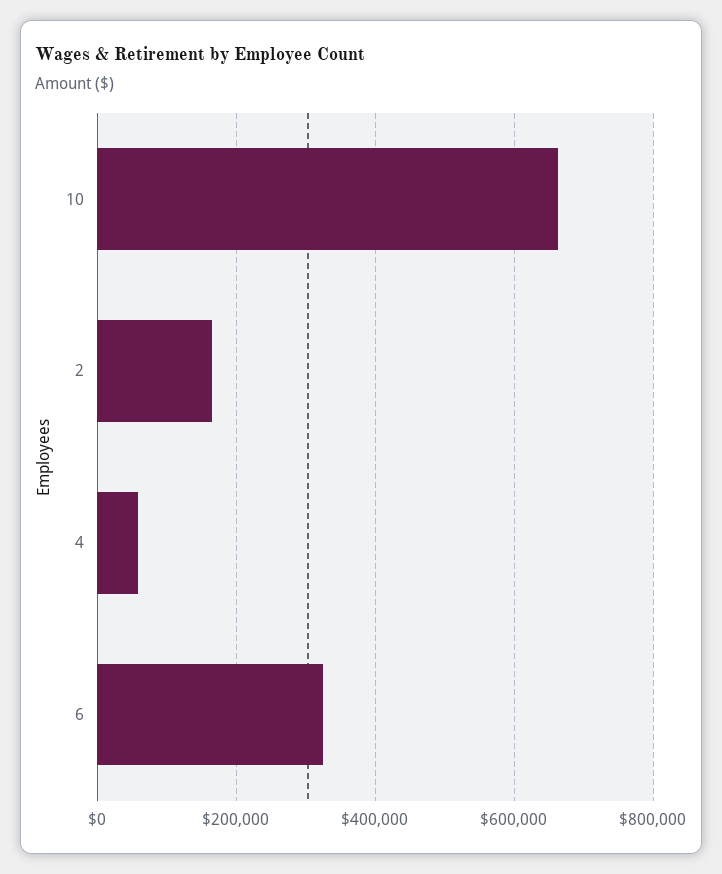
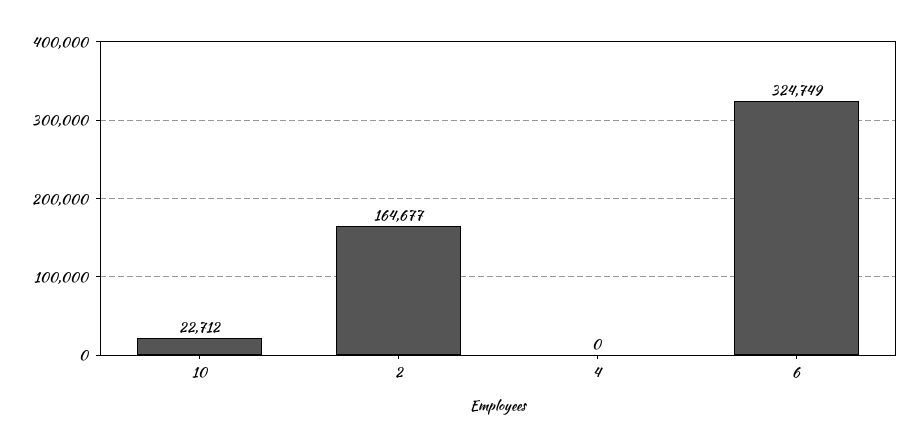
10: 660000 -> 22712
4: 60000 -> 0

